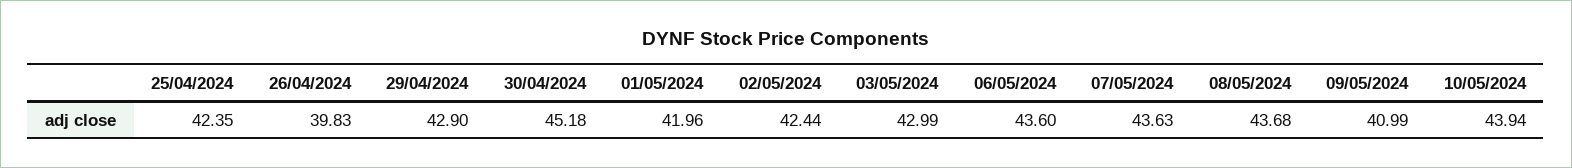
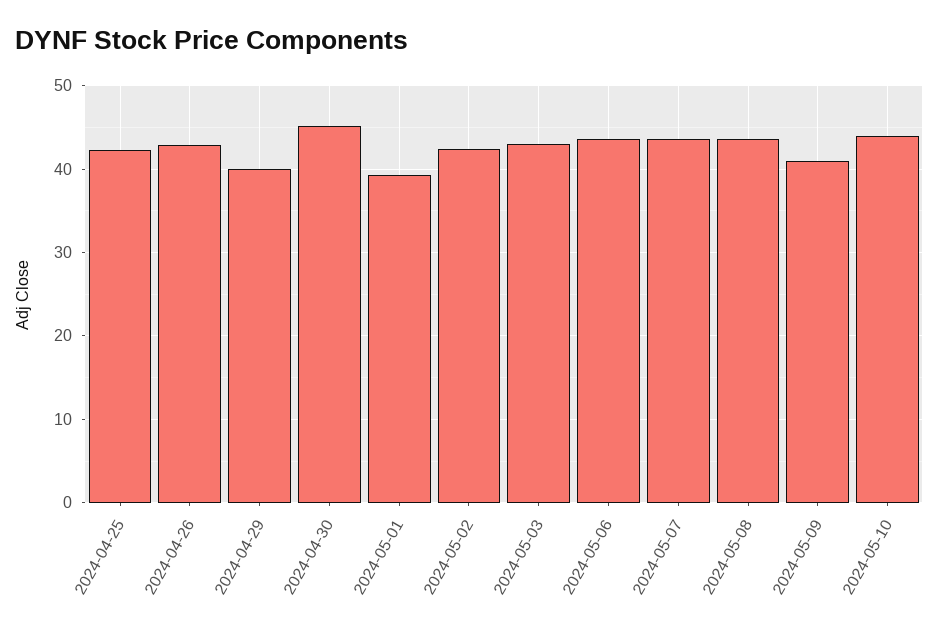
26/04/2024: 39.83 -> 43
29/04/2024: 42.9 -> 40
01/05/2024: 41.96 -> 39

